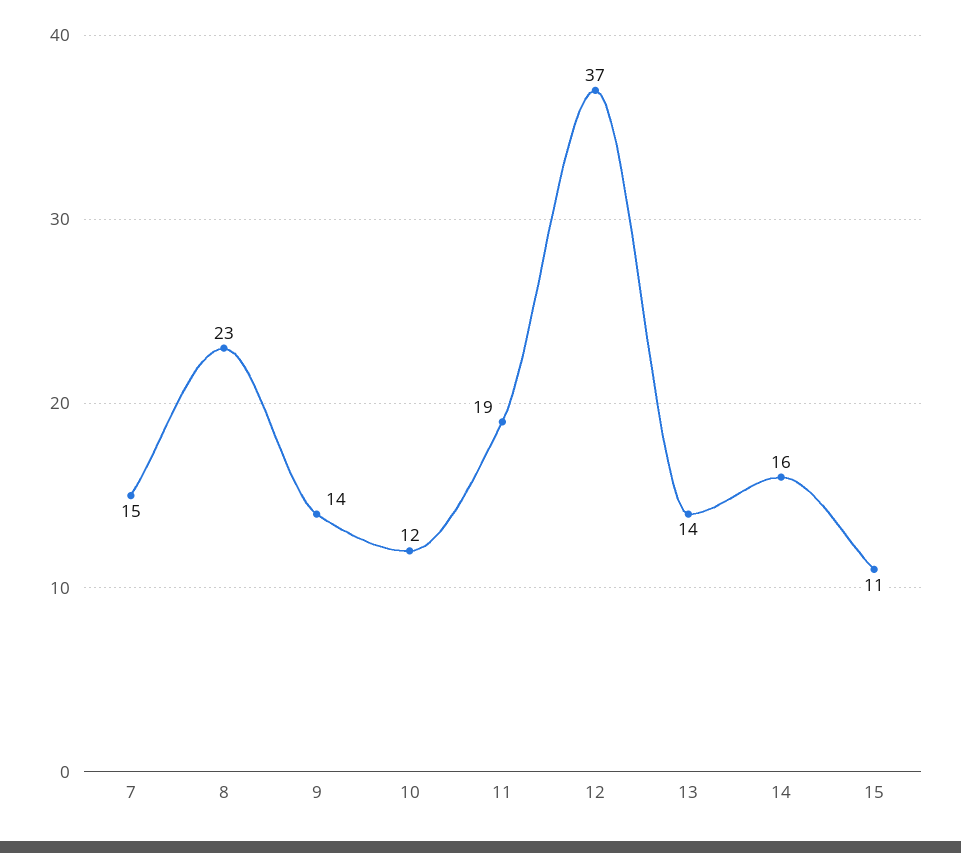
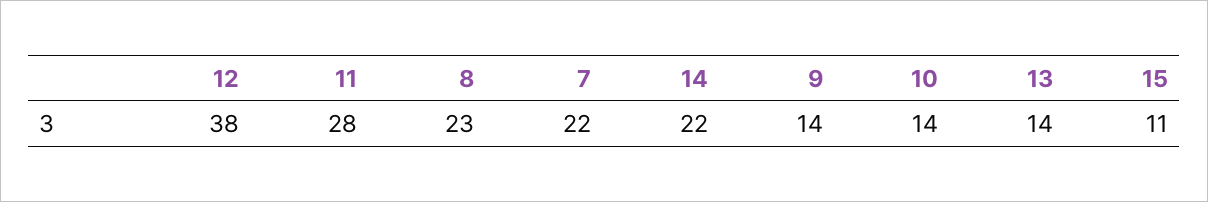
7: 15 -> 22
10: 12 -> 14
11: 19 -> 28
12: 37 -> 38
14: 16 -> 22

